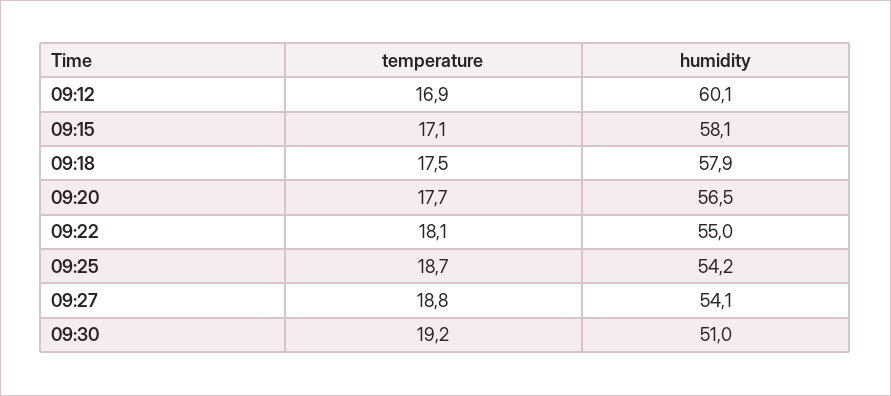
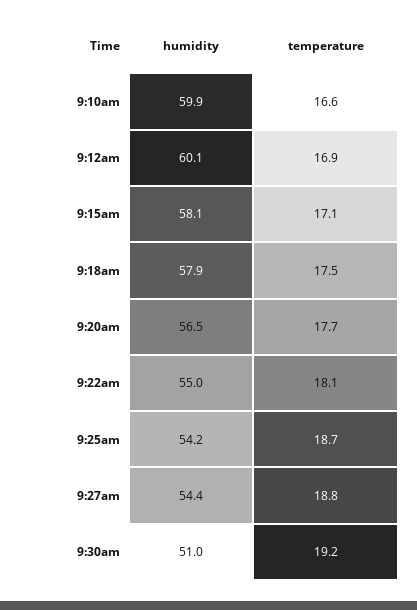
humidity, 09:27: 54.1 -> 54.4
humidity, 9:10am: none -> 59.9
temperature, 9:10am: none -> 16.6

